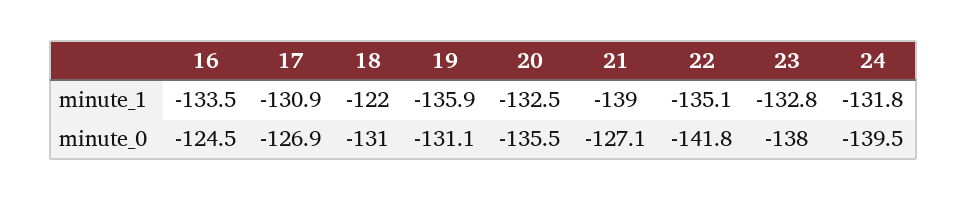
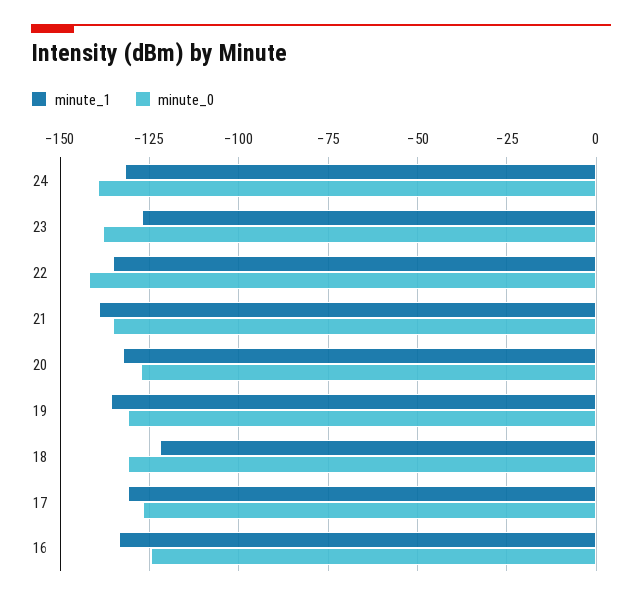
minute_1, 23: -132.8 -> -127.5
minute_0, 20: -135.5 -> -127.5
minute_0, 21: -127.1 -> -135

